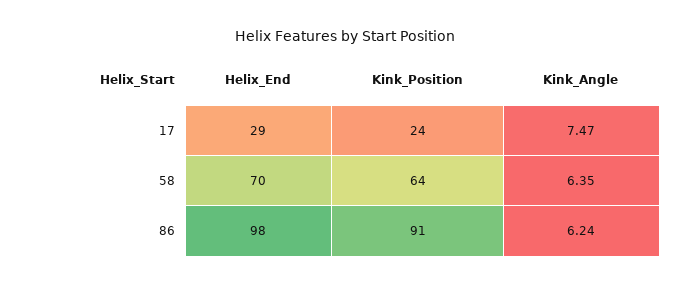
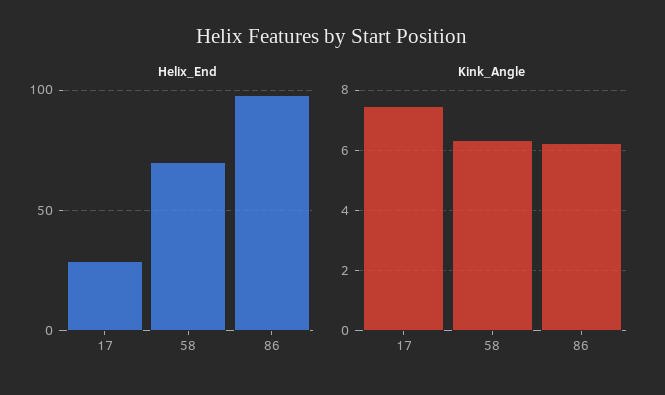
Kink_Position, 17: 24 -> none
Kink_Position, 58: 64 -> none
Kink_Position, 86: 91 -> none

